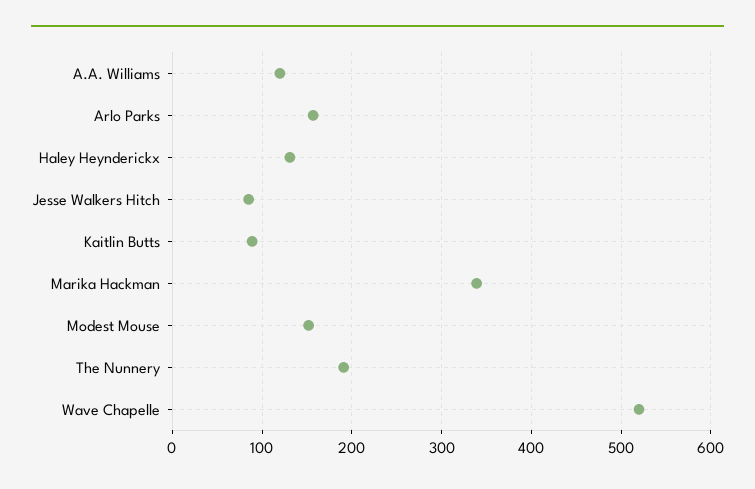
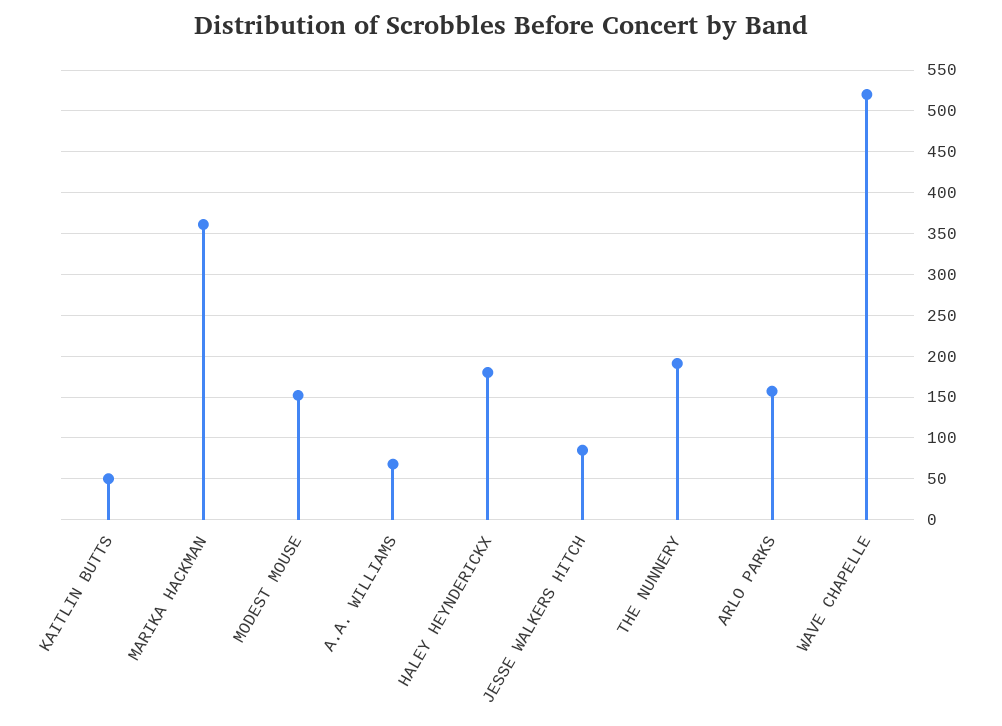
A.A. Williams: 120 -> 70
Haley Heynderickx: 130 -> 180
Kaitlin Butts: 90 -> 50
Marika Hackman: 340 -> 360

